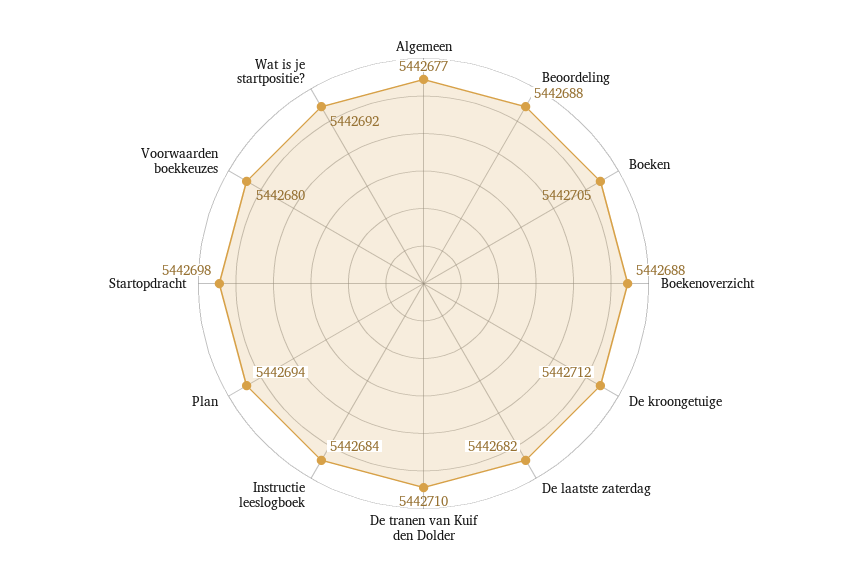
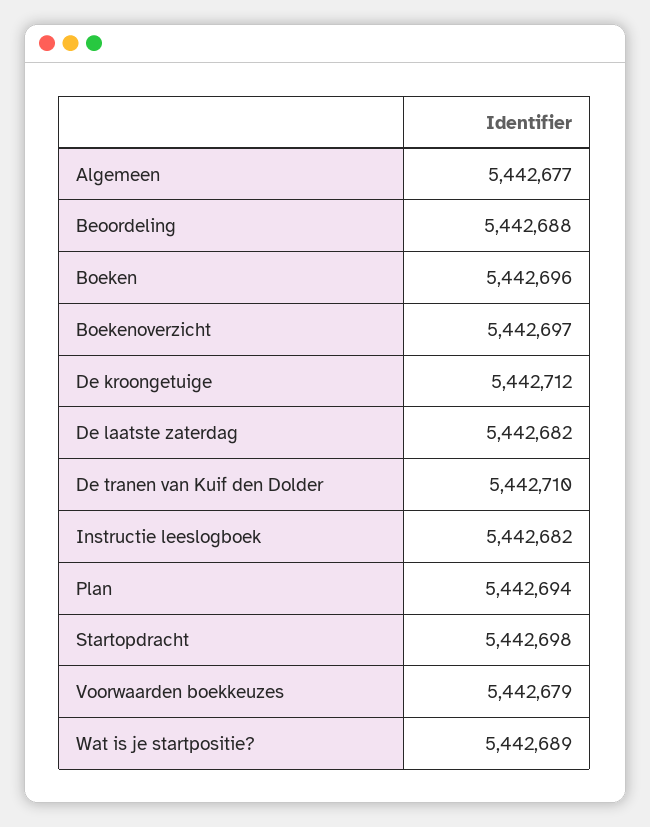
Boeken: 5442705 -> 5442696
Boekenoverzicht: 5442688 -> 5442697
Instructie leeslogboek: 5442684 -> 5442682
Voorwaarden boekkeuzes: 5442680 -> 5442679
Wat is je startpositie?: 5442692 -> 5442689

